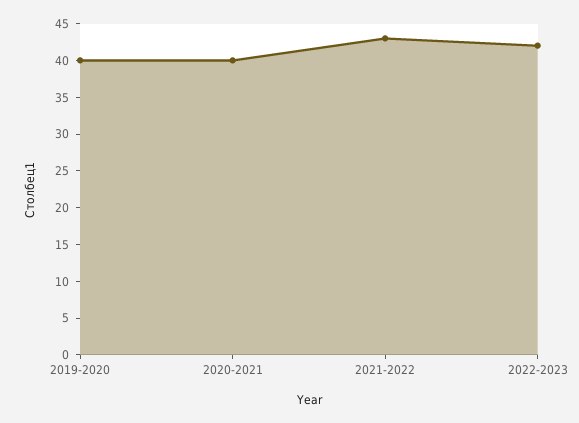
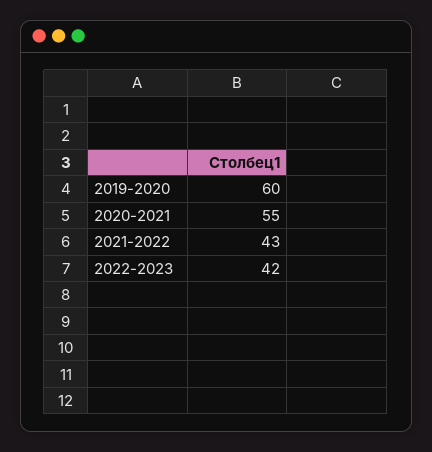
2019-2020: 40 -> 60
2020-2021: 40 -> 55

